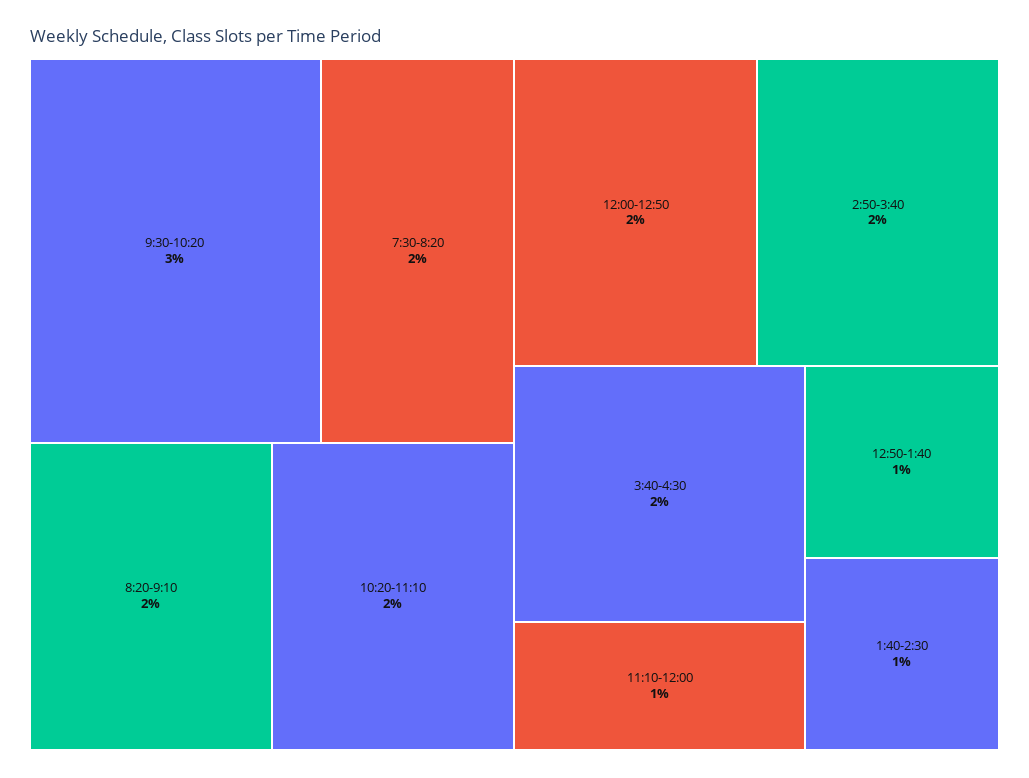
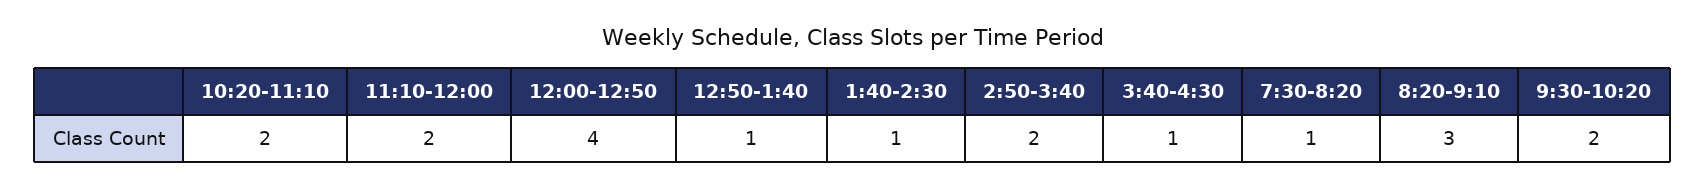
9:30-10:20: 3 -> 2
7:30-8:20: 2 -> 1
8:20-9:10: 2 -> 3
12:00-12:50: 2 -> 4
3:40-4:30: 2 -> 1
11:10-12:00: 1 -> 2

